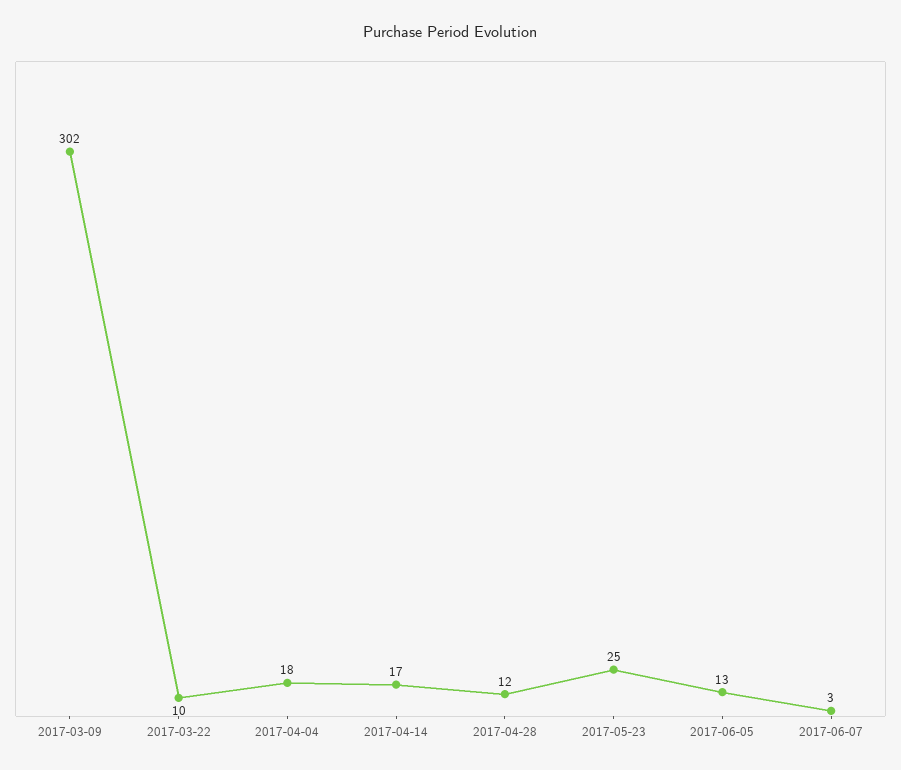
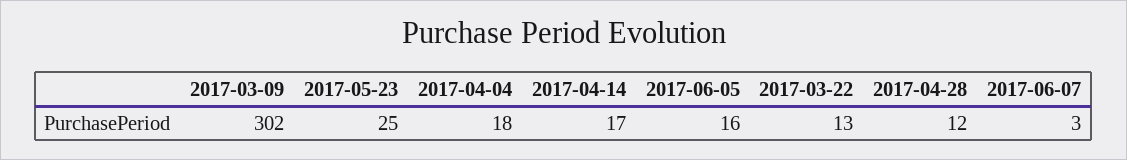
2017-03-22: 10 -> 13
2017-06-05: 13 -> 16

